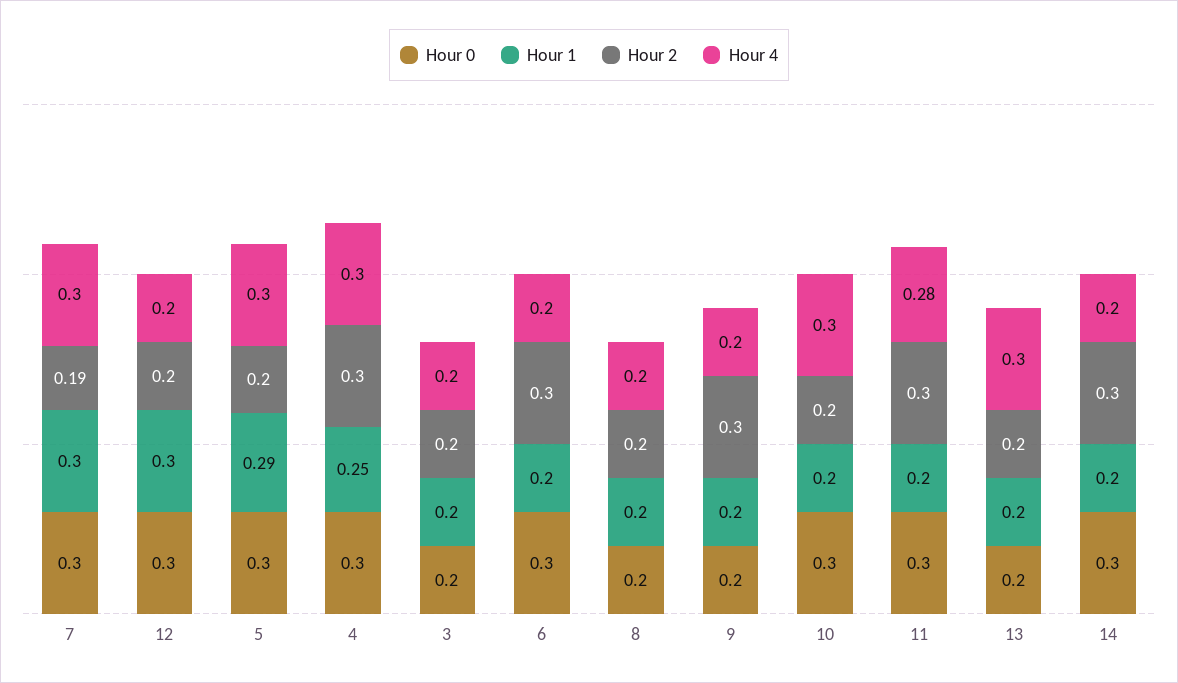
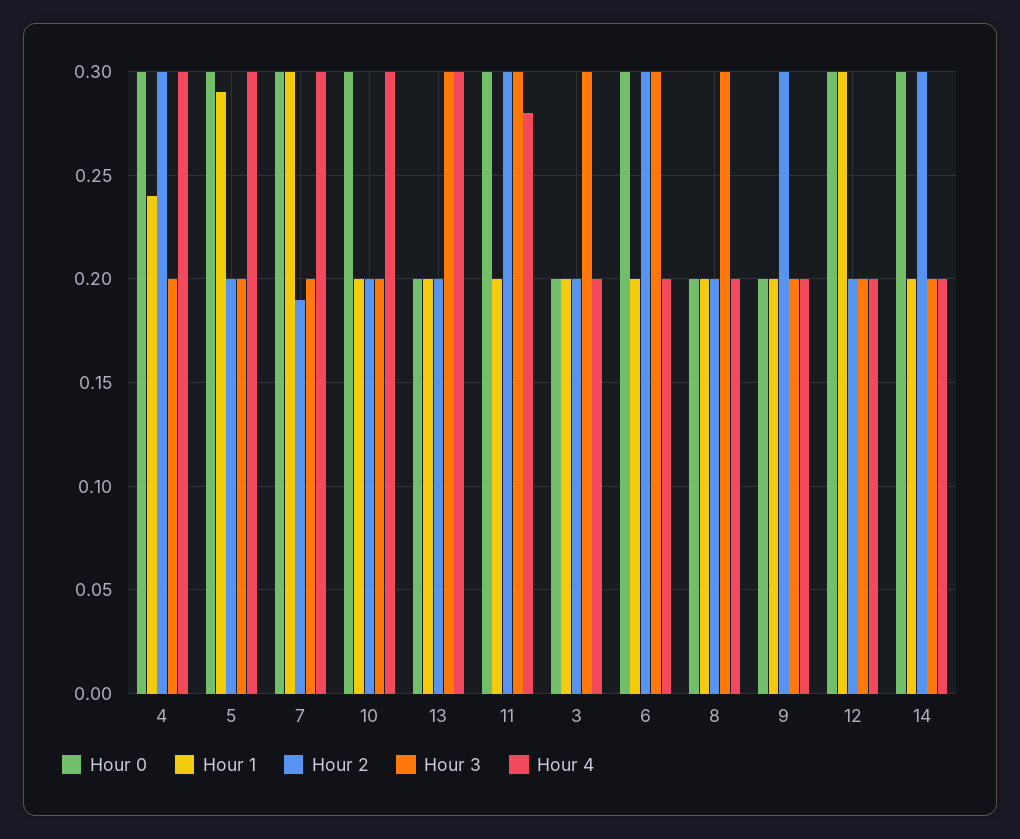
Hour 1, 4: 0.25 -> 0.24
Hour 3, 4: none -> 0.2
Hour 3, 5: none -> 0.2
Hour 3, 7: none -> 0.2
Hour 3, 10: none -> 0.2
Hour 3, 13: none -> 0.3
Hour 3, 11: none -> 0.3
Hour 3, 3: none -> 0.3
Hour 3, 6: none -> 0.3
Hour 3, 8: none -> 0.3
Hour 3, 9: none -> 0.2
Hour 3, 12: none -> 0.2
Hour 3, 14: none -> 0.2

